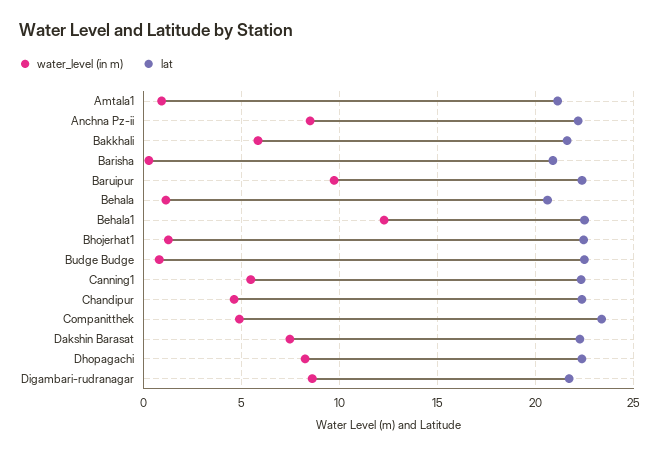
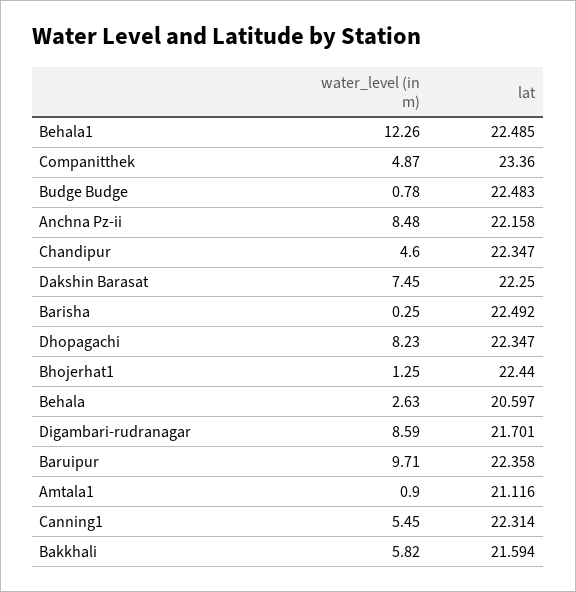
lat, Barisha: 21 -> 22.492
water_level (in m), Behala: 1 -> 2.63

